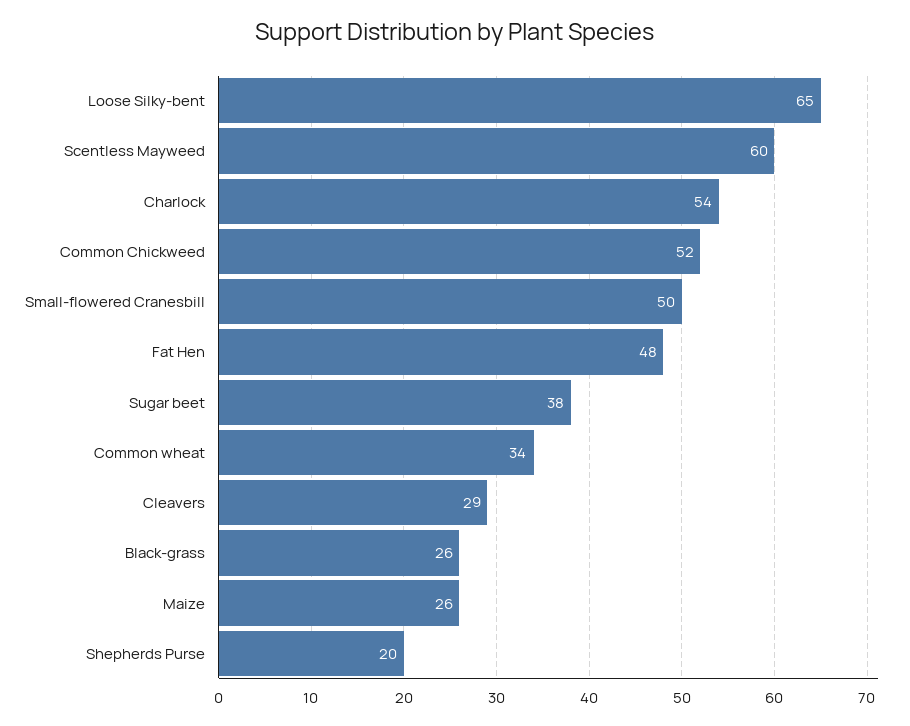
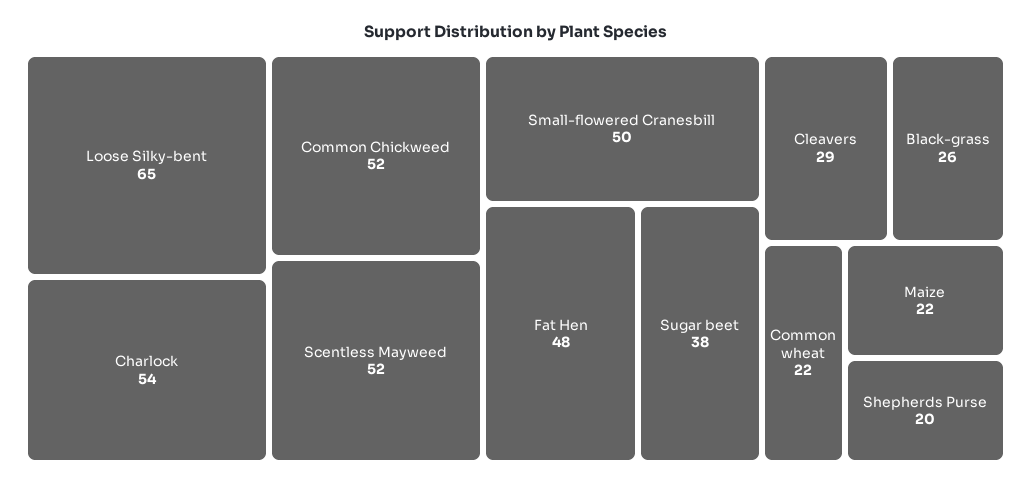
Scentless Mayweed: 60 -> 52
Common wheat: 34 -> 22
Maize: 26 -> 22

